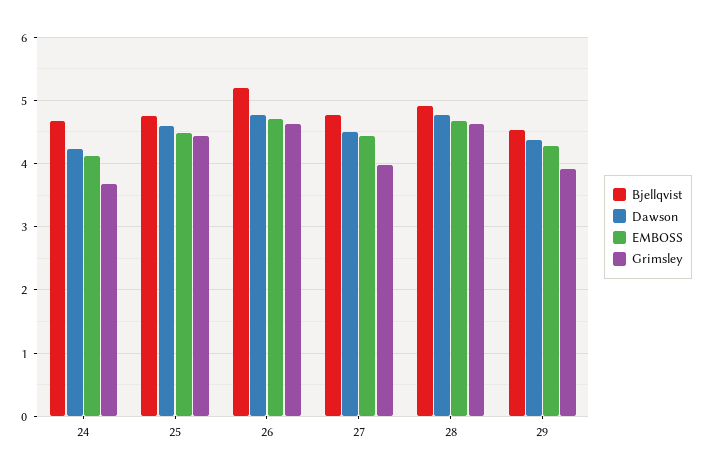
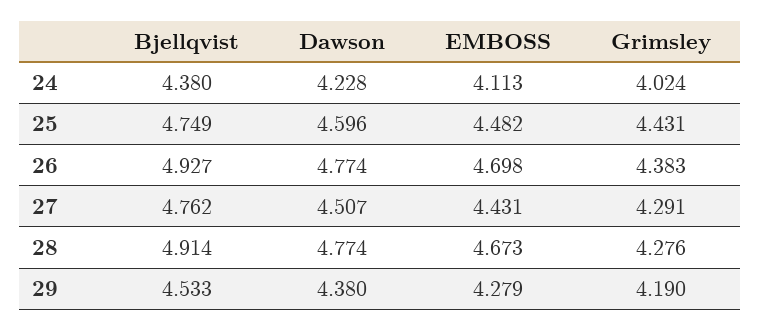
Bjellqvist, 24: 4.7 -> 4.38
Grimsley, 24: 3.7 -> 4.024
Bjellqvist, 26: 5.2 -> 4.927
Grimsley, 26: 4.6 -> 4.383
Grimsley, 27: 4 -> 4.291
Grimsley, 28: 4.6 -> 4.276
Grimsley, 29: 3.9 -> 4.19

